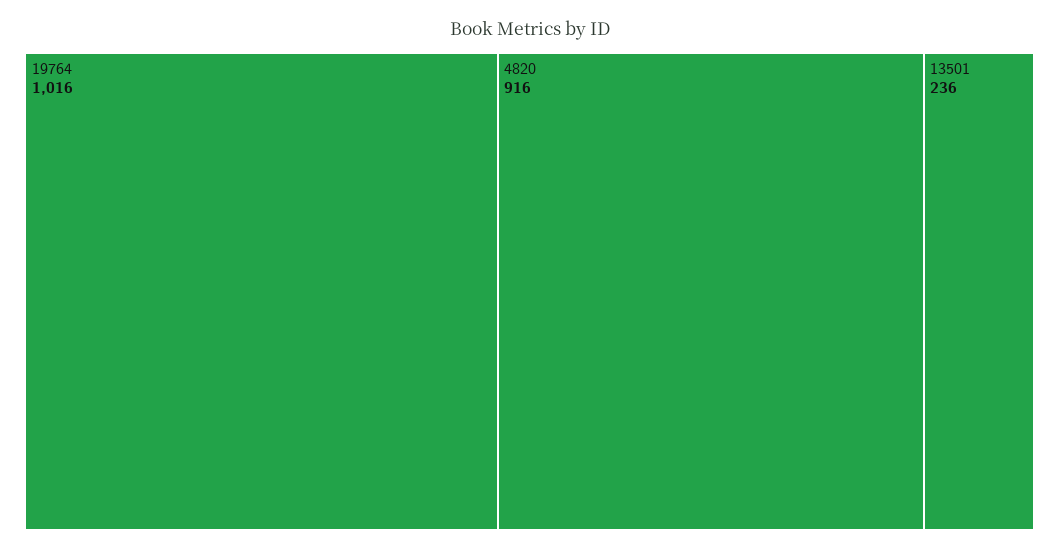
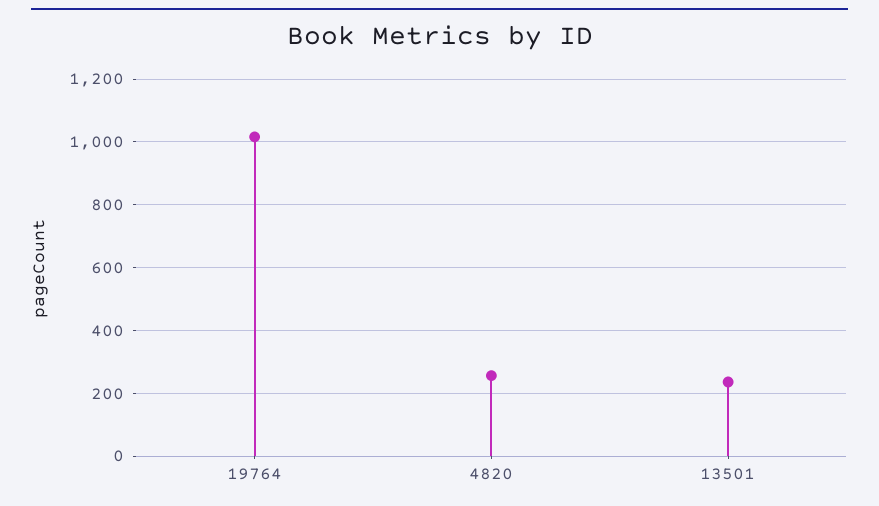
4820: 916 -> 260

